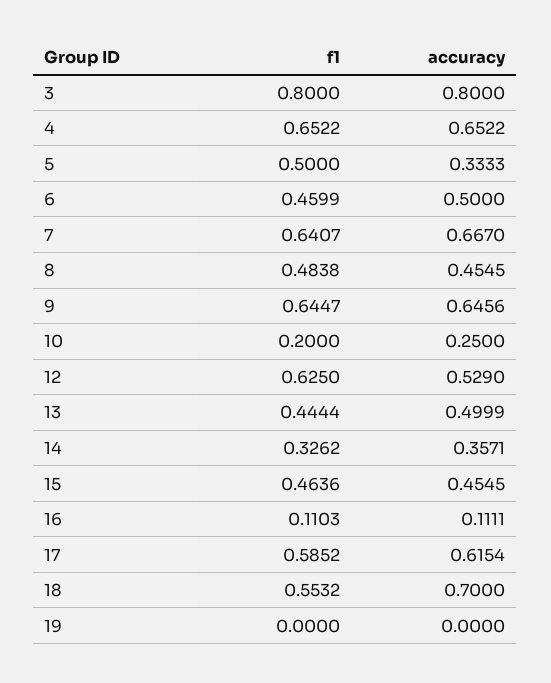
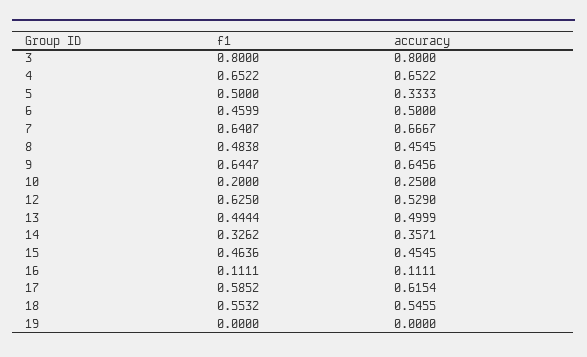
accuracy, 7: 0.667 -> 0.6667
f1, 16: 0.1103 -> 0.1111
accuracy, 18: 0.7 -> 0.5455

